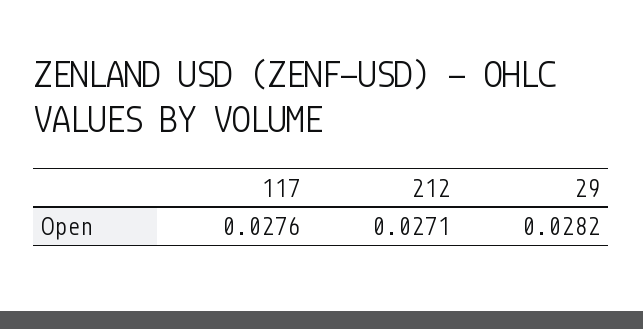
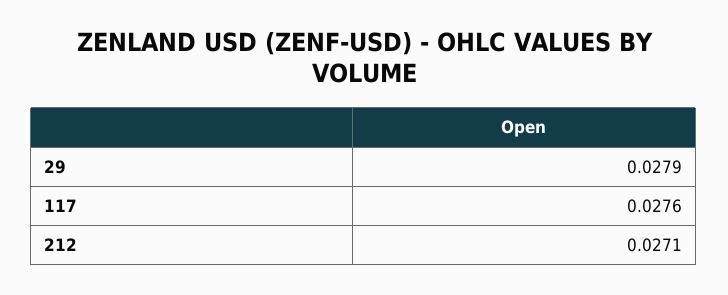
29: 0.0282 -> 0.0279

